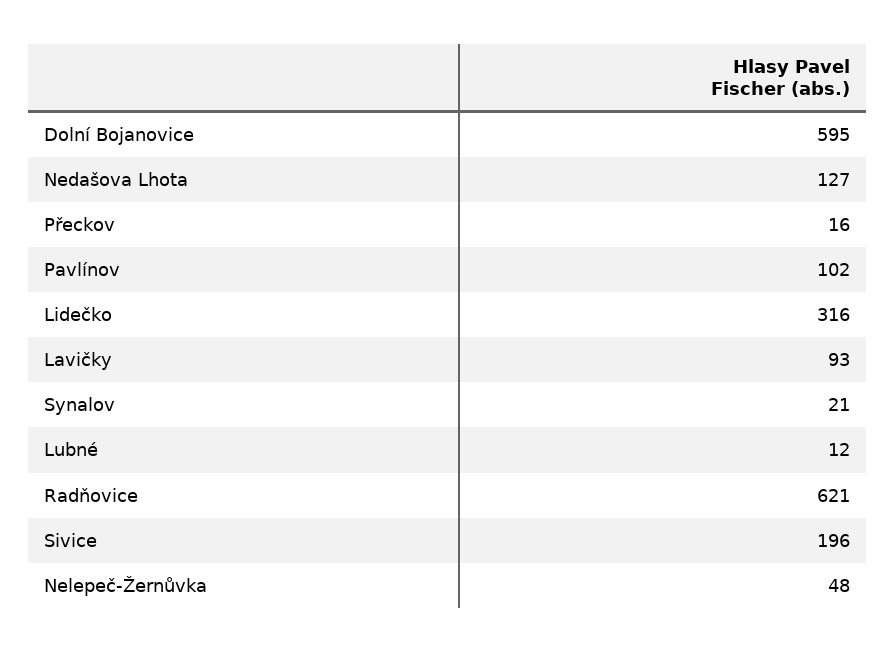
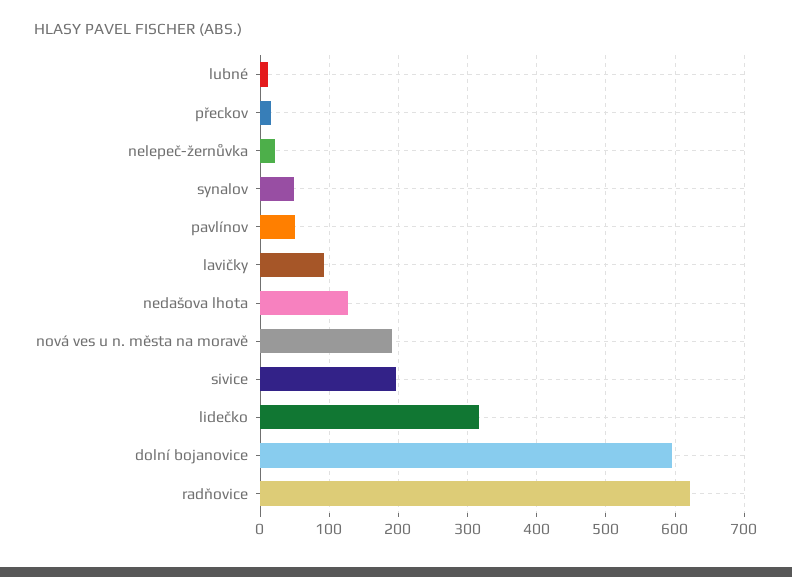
Pavlínov: 102 -> 50
Synalov: 21 -> 50
Nelepeč-Žernůvka: 48 -> 20
nová ves u n. města na moravě: none -> 190

